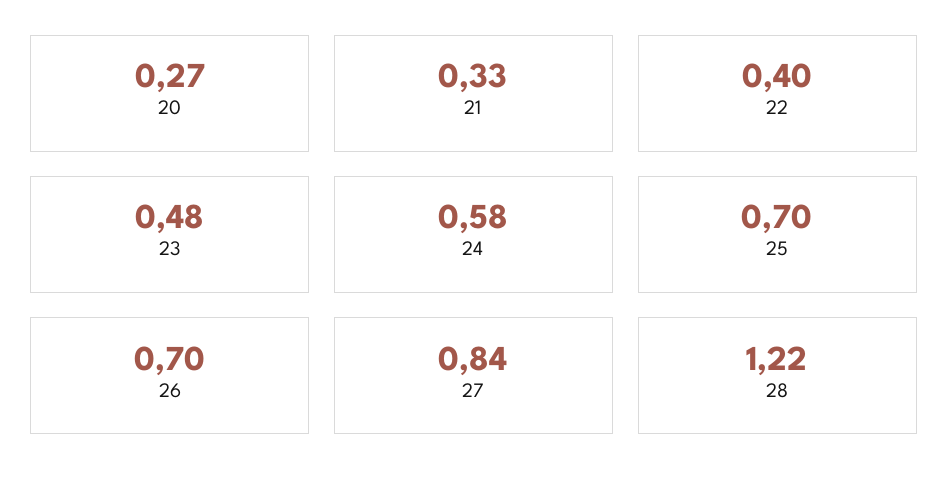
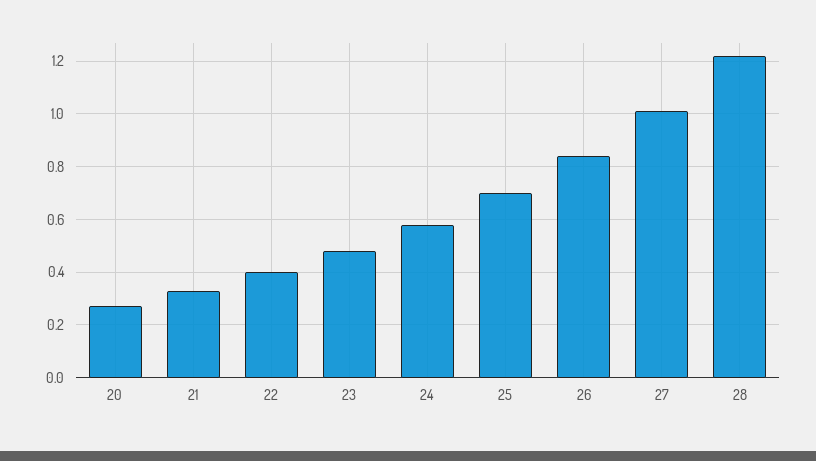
26: 0.7 -> 0.85
27: 0.84 -> 1

